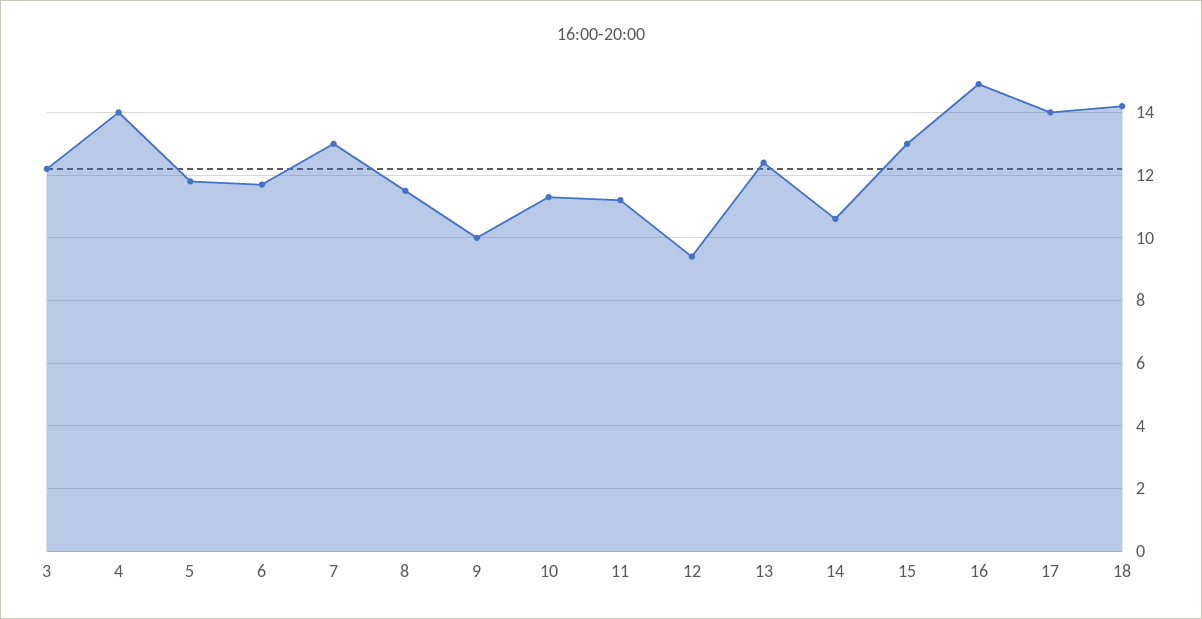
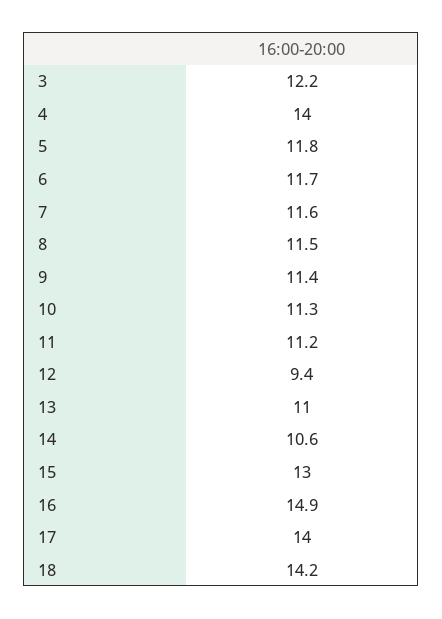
7: 13 -> 11.6
9: 10 -> 11.4
13: 12.5 -> 11

